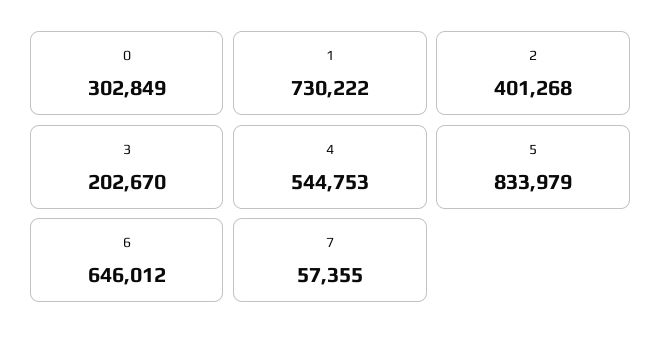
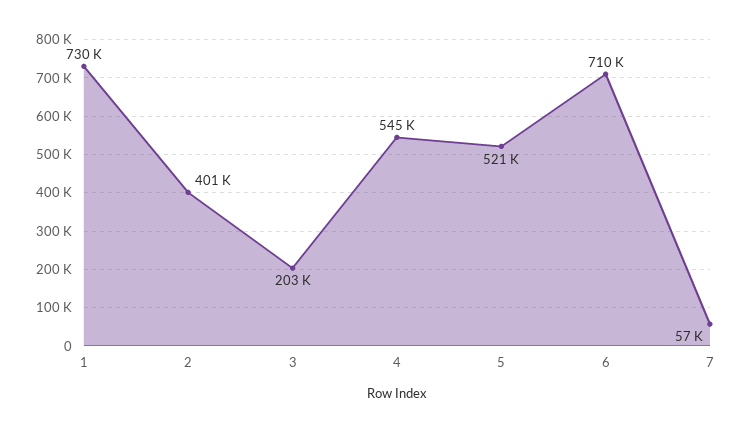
0: 302849 -> none
5: 833979 -> 521000
6: 646012 -> 710000

